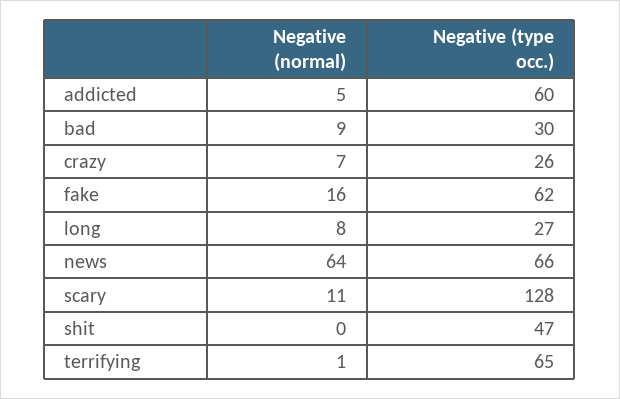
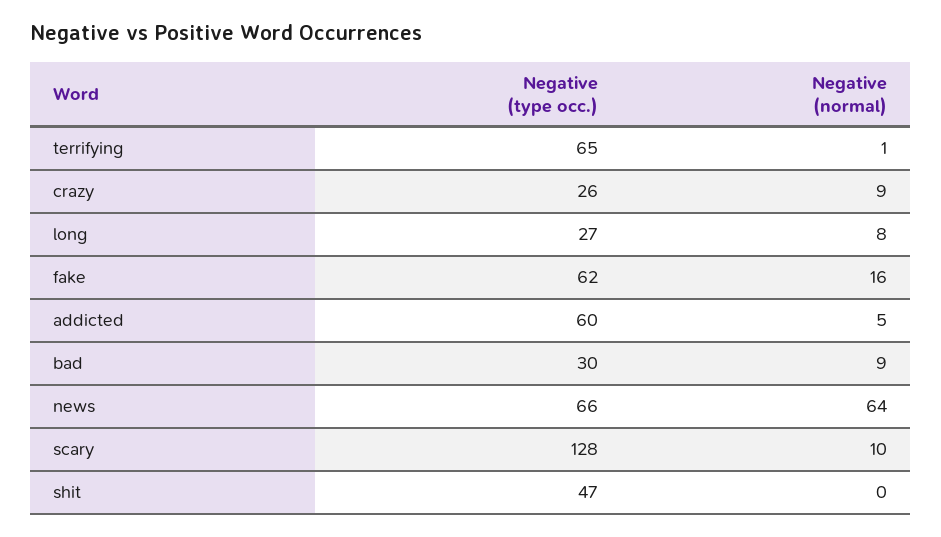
Negative (normal), crazy: 7 -> 9
Negative (normal), scary: 11 -> 10

